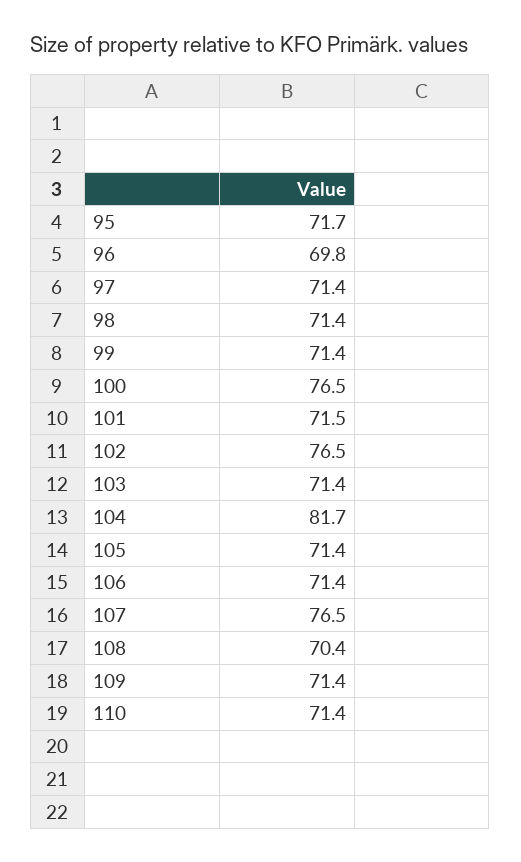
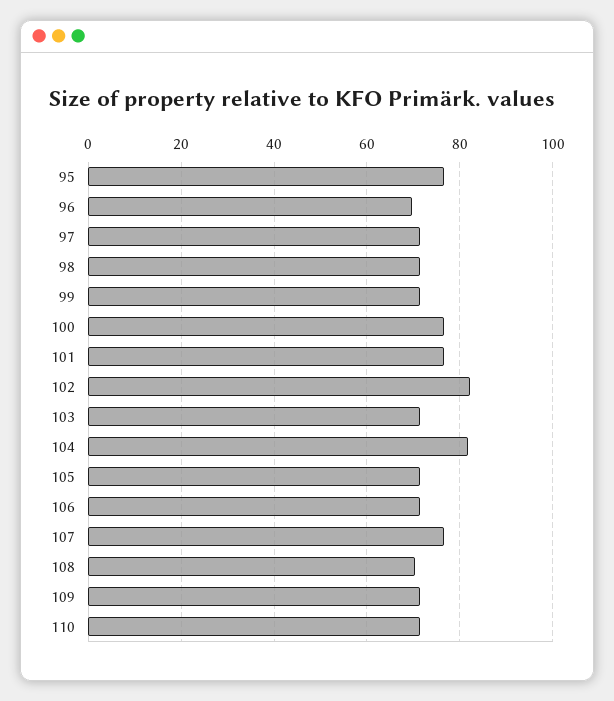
95: 71.7 -> 76
101: 71.5 -> 76
102: 76.5 -> 82

